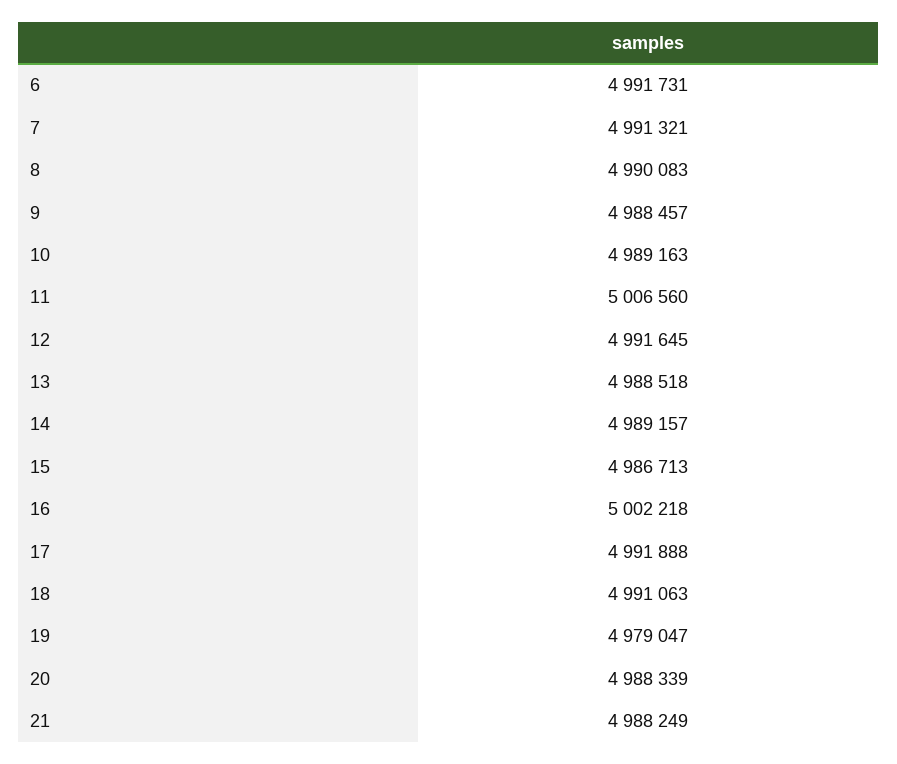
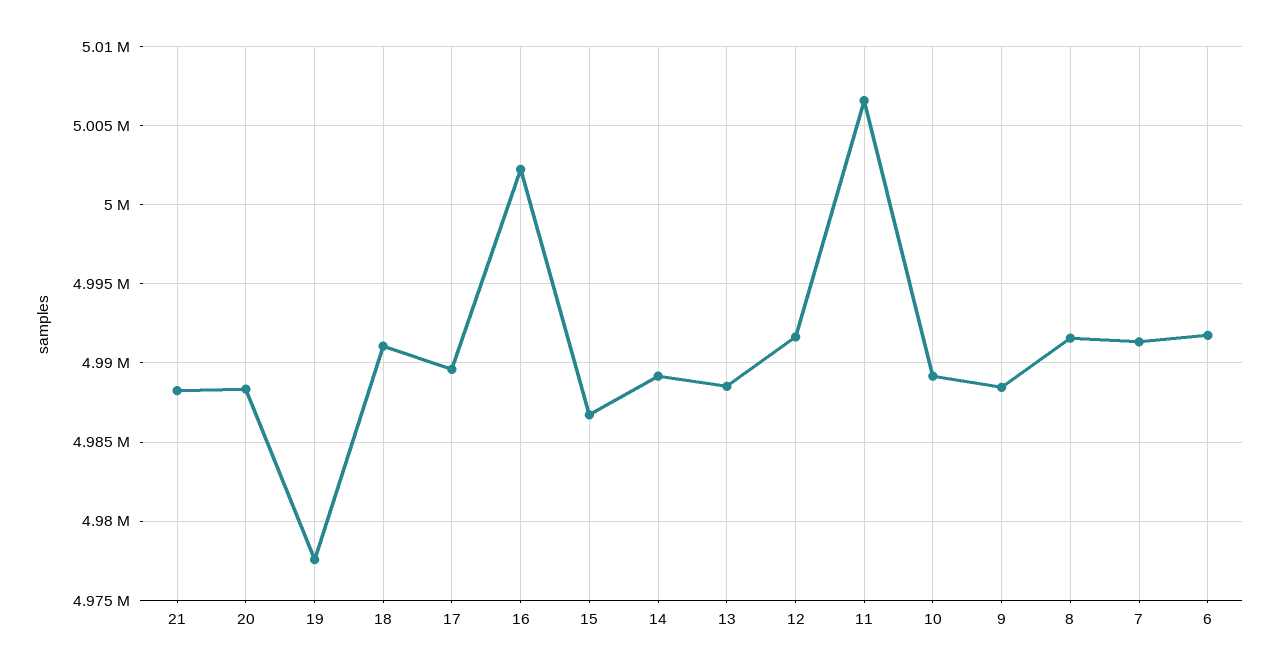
8: 4990083 -> 4991500
17: 4991888 -> 4989500
19: 4979047 -> 4977500

